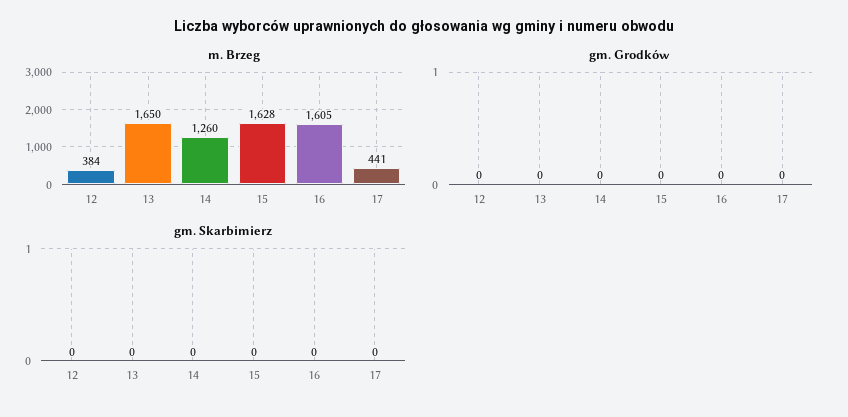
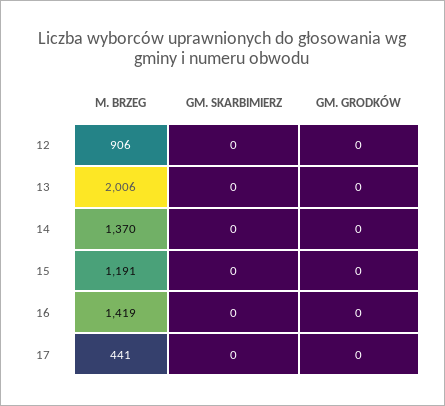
m. Brzeg, 12: 384 -> 906
m. Brzeg, 13: 1650 -> 2006
m. Brzeg, 14: 1260 -> 1370
m. Brzeg, 15: 1628 -> 1191
m. Brzeg, 16: 1605 -> 1419

